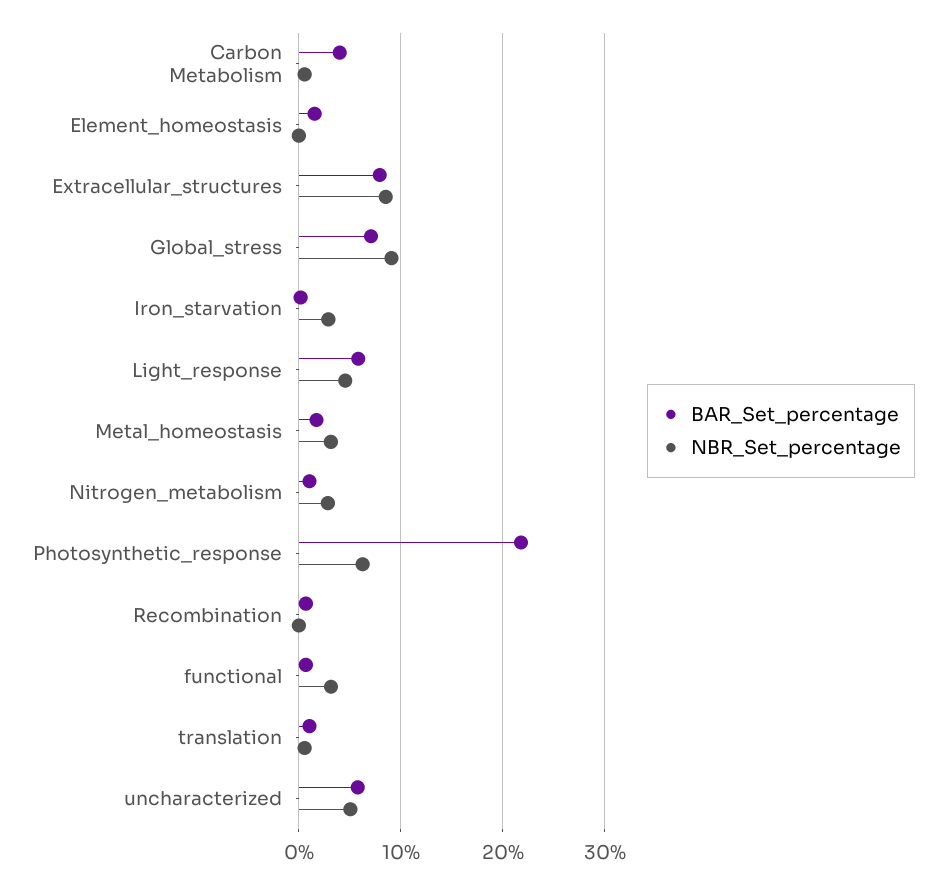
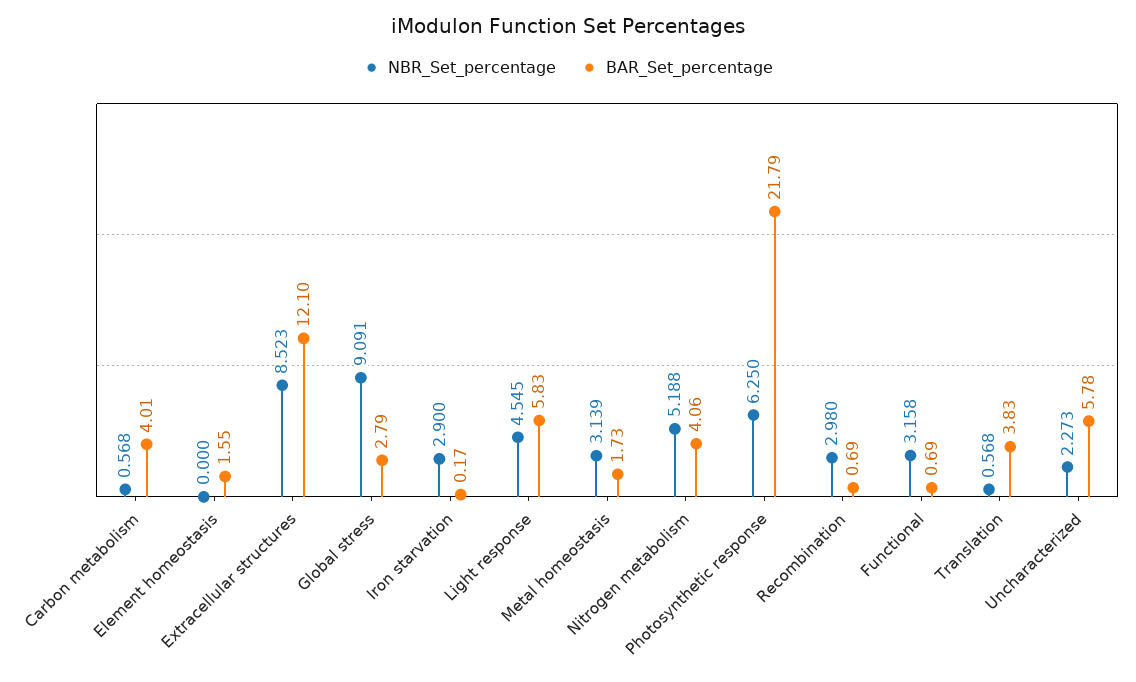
BAR_Set_percentage, Extracellular_structures: 8 -> 12.1
BAR_Set_percentage, Global_stress: 7 -> 2.79
BAR_Set_percentage, Nitrogen_metabolism: 1 -> 4.06
NBR_Set_percentage, Nitrogen_metabolism: 3 -> 5.188
NBR_Set_percentage, Recombination: 0 -> 2.98
BAR_Set_percentage, translation: 1 -> 3.83
NBR_Set_percentage, uncharacterized: 5 -> 2.273

